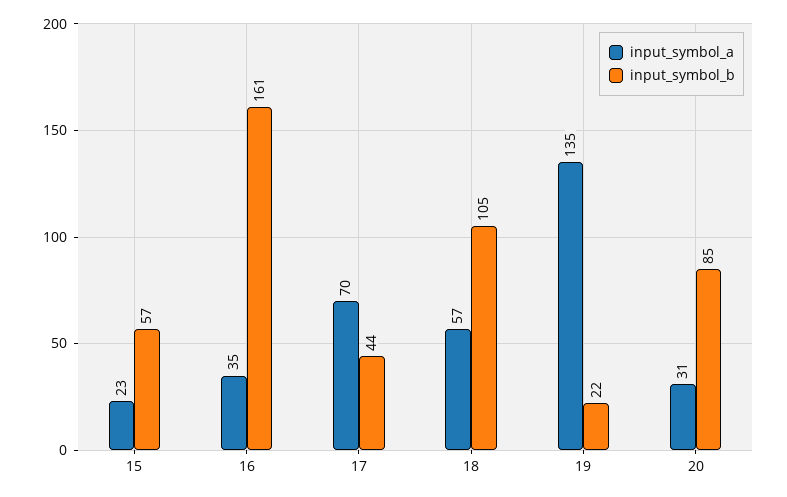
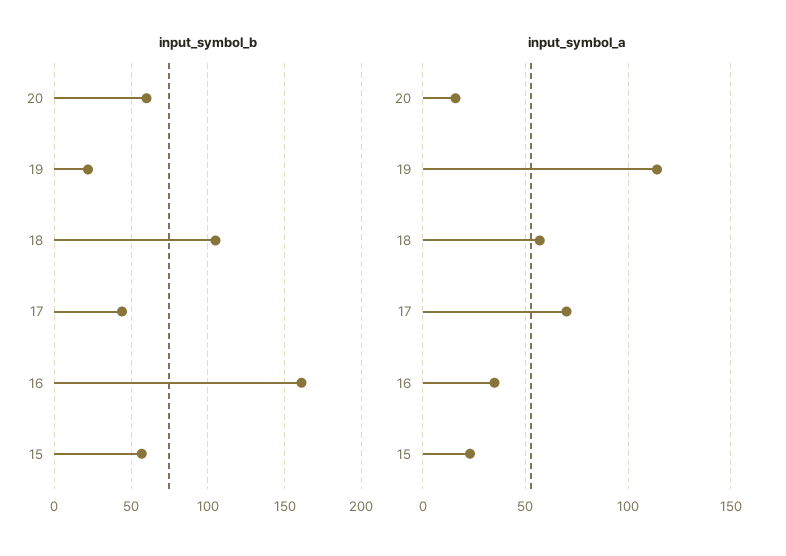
input_symbol_a, 19: 135 -> 115
input_symbol_a, 20: 31 -> 15
input_symbol_b, 20: 85 -> 60

